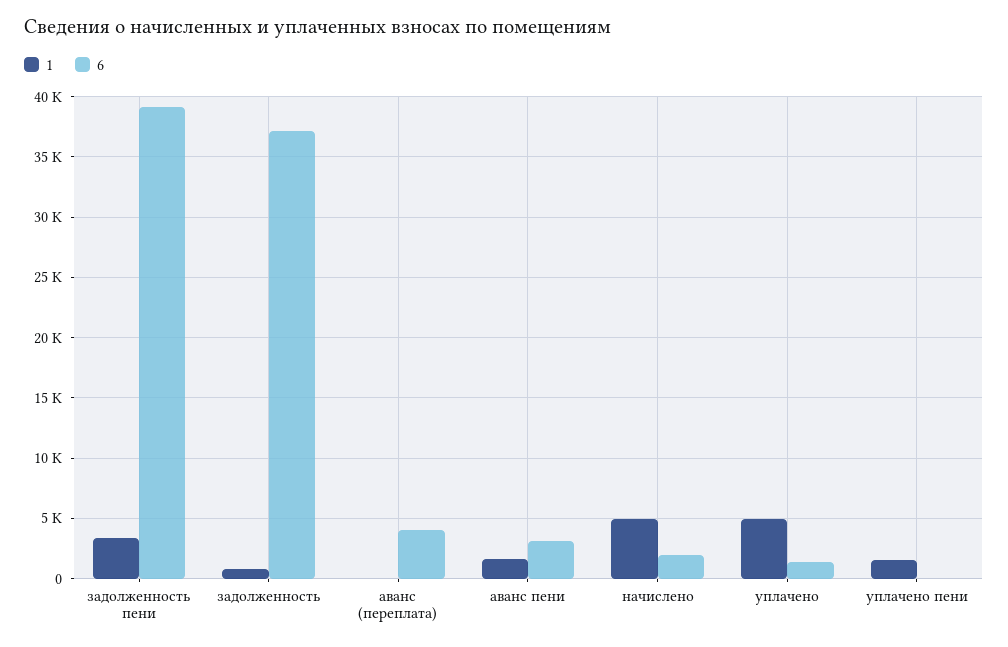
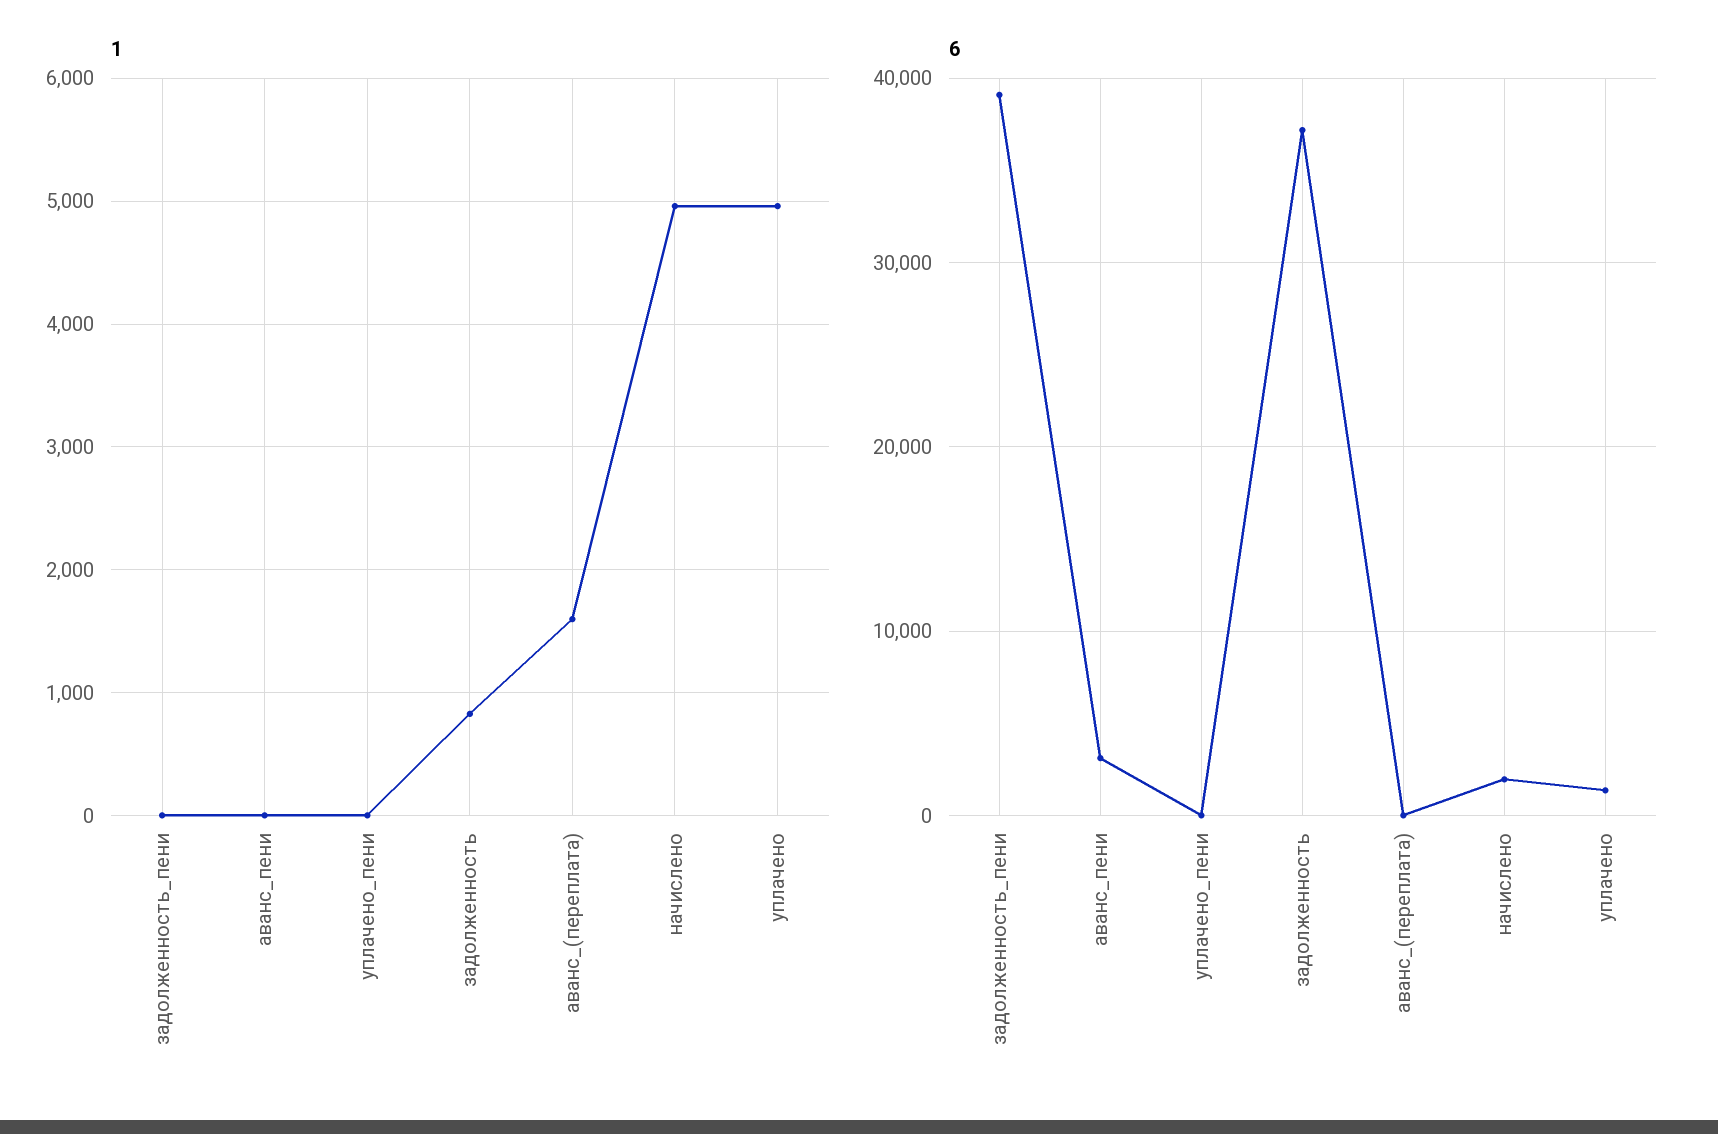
1, задолженность пени: 3500 -> 0
1, аванс (переплата): 0 -> 1600
6, аванс (переплата): 4000 -> 0
1, аванс пени: 1500 -> 0
1, уплачено пени: 1500 -> 0

